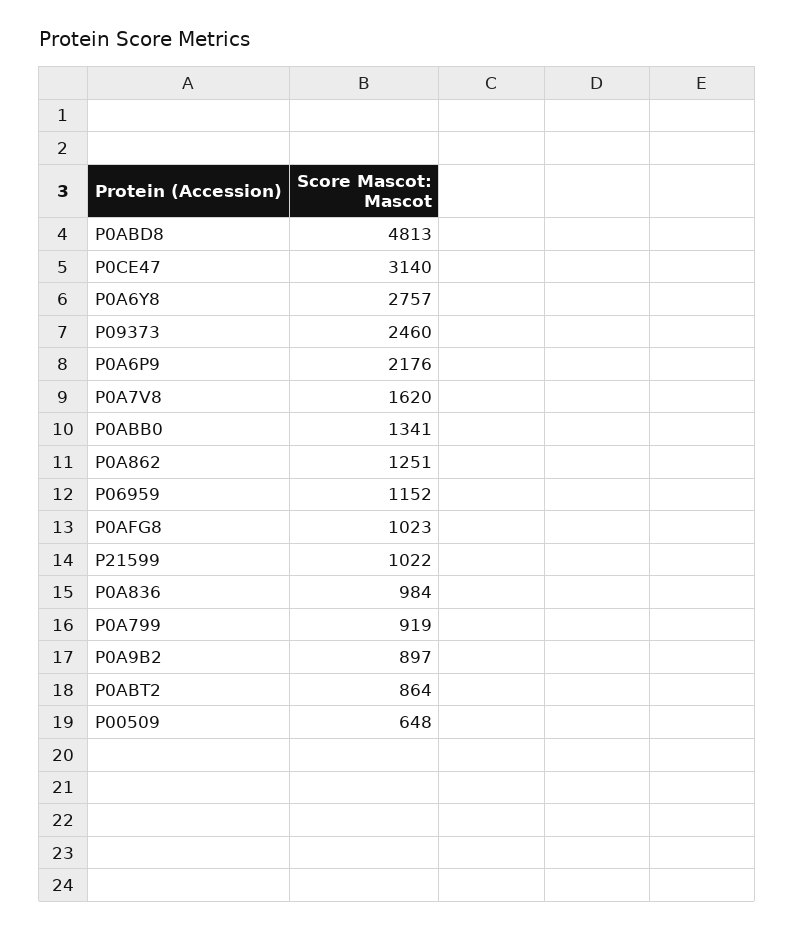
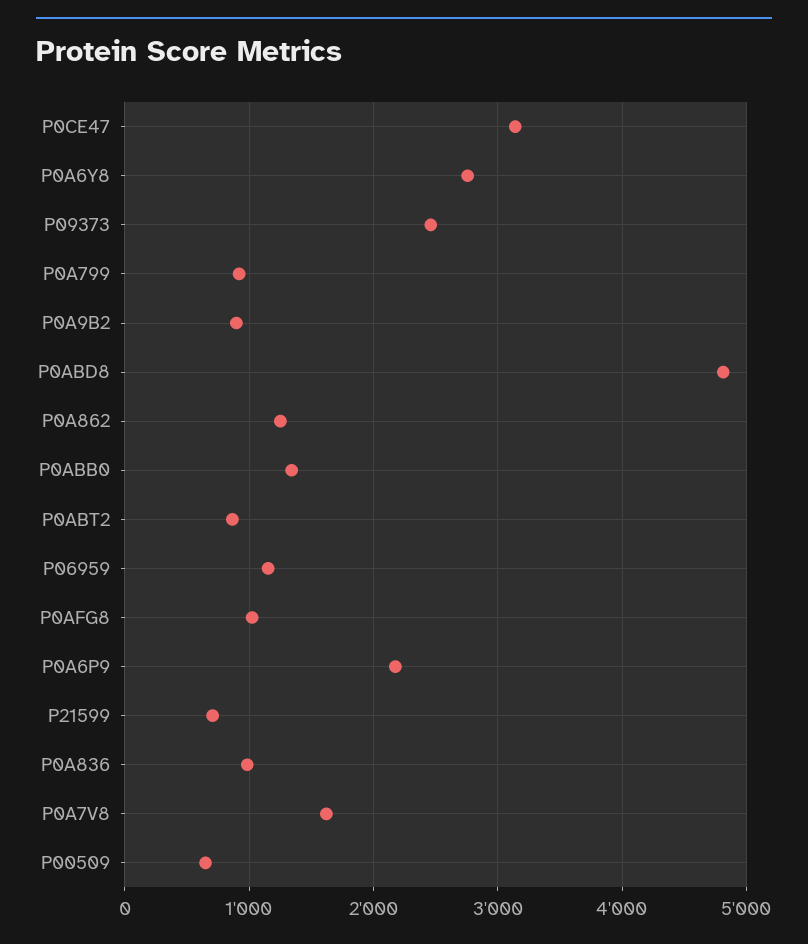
P21599: 1022 -> 700

